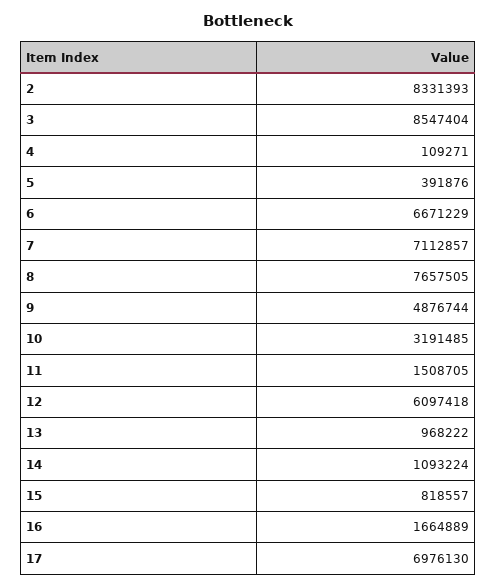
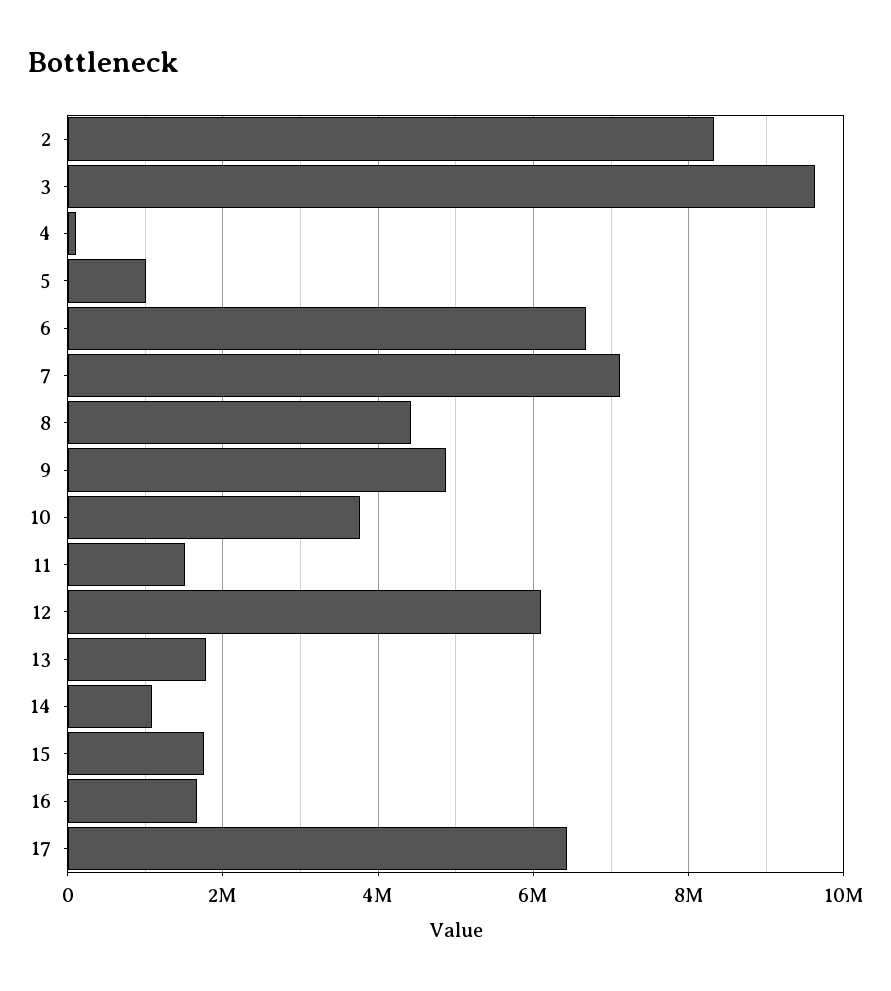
3: 8547404 -> 9600000
5: 391876 -> 1000000
8: 7657505 -> 4400000
10: 3191485 -> 3800000
13: 968222 -> 1800000
15: 818557 -> 1800000
17: 6976130 -> 6400000

